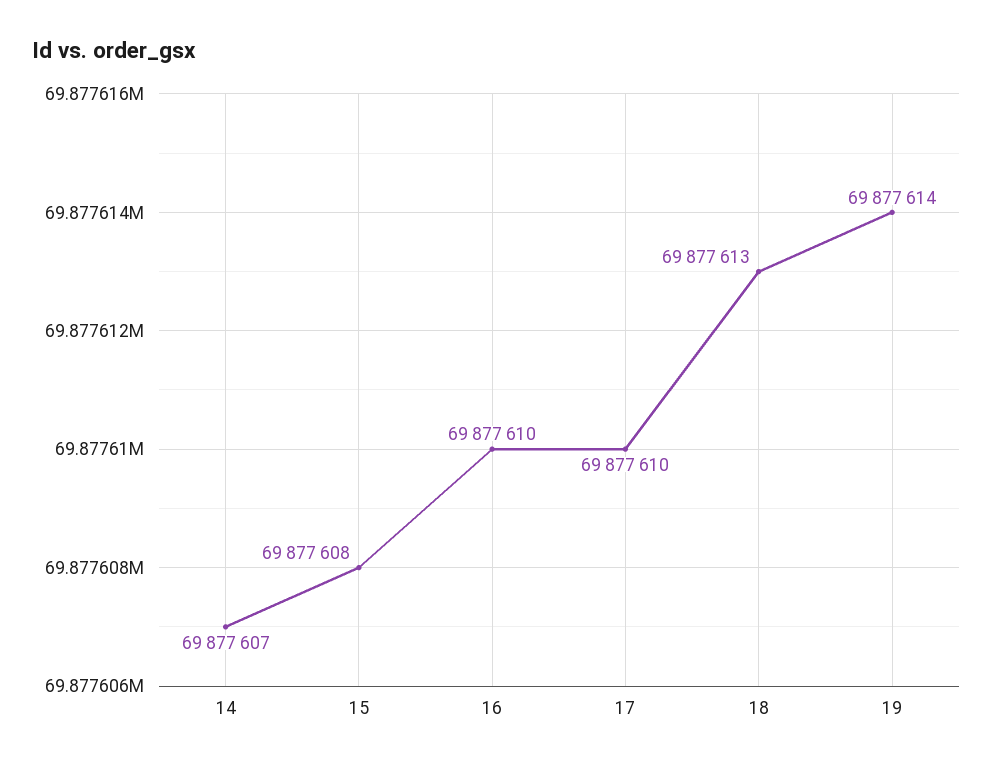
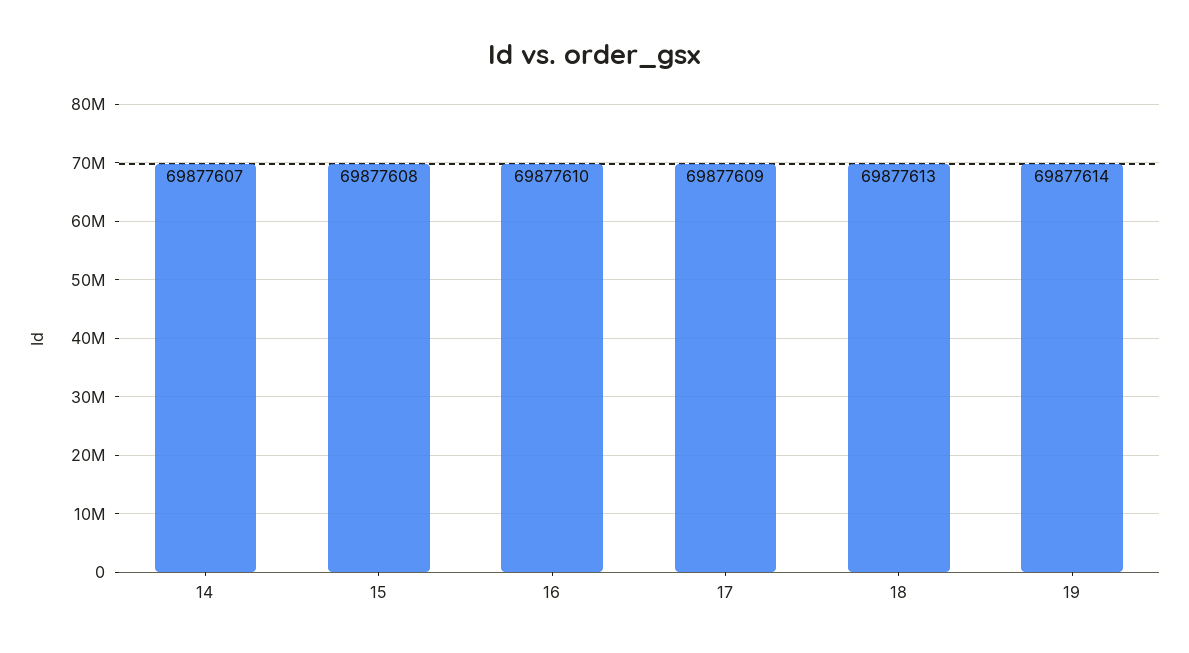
17: 69877610 -> 69877609

